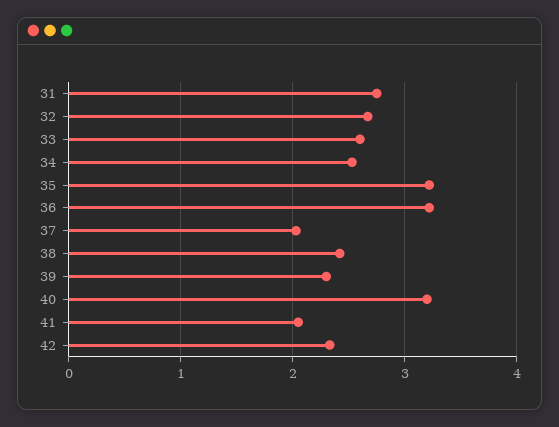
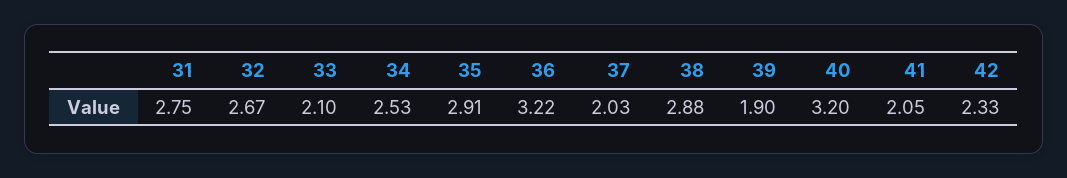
33: 2.6 -> 2.1
35: 3.2 -> 2.91
38: 2.4 -> 2.88
39: 2.3 -> 1.9

